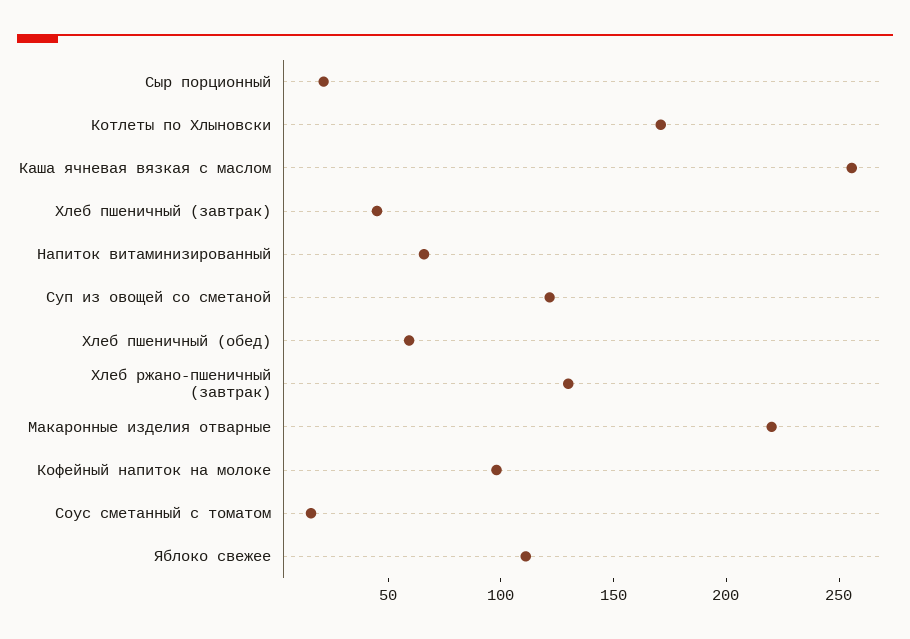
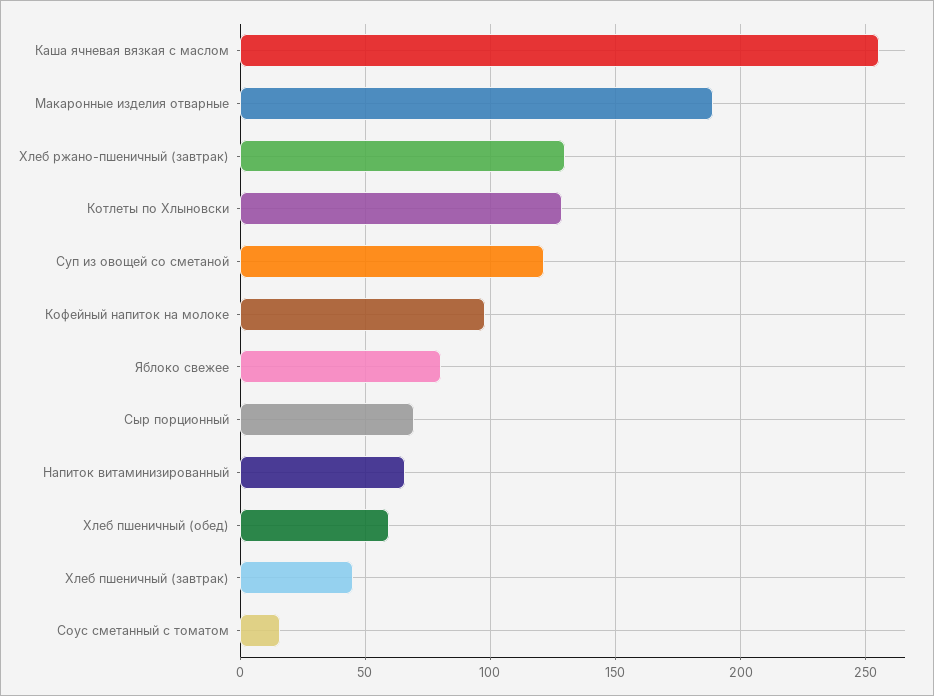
Сыр порционный: 20 -> 70
Котлеты по Хлыновски: 170 -> 130
Макаронные изделия отварные: 220 -> 190
Яблоко свежее: 110 -> 80

